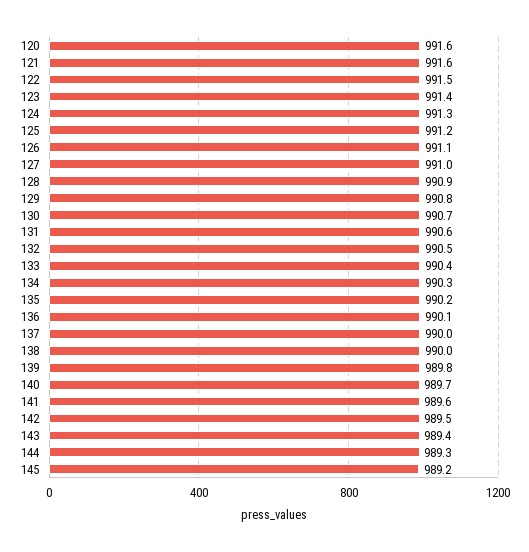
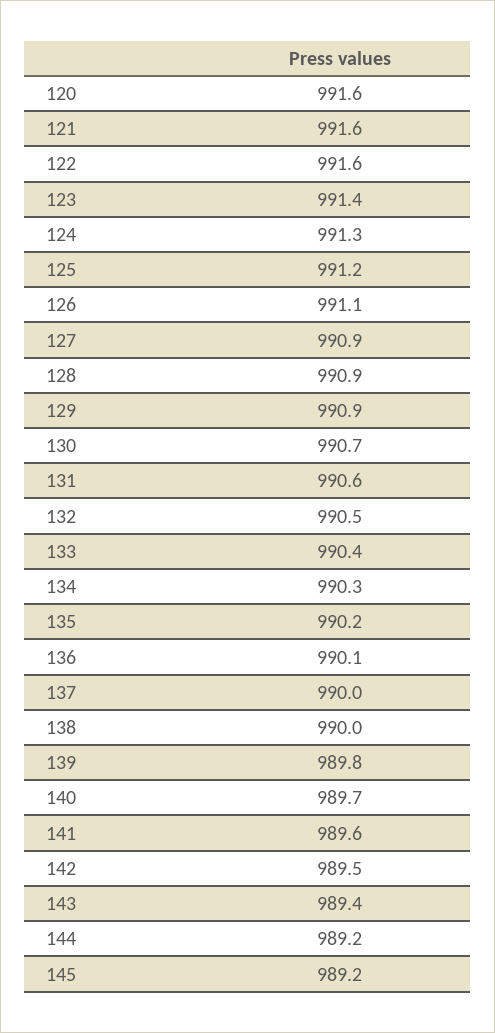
122: 991.5 -> 991.6
127: 991 -> 990.9
129: 990.8 -> 990.9
144: 989.3 -> 989.2

